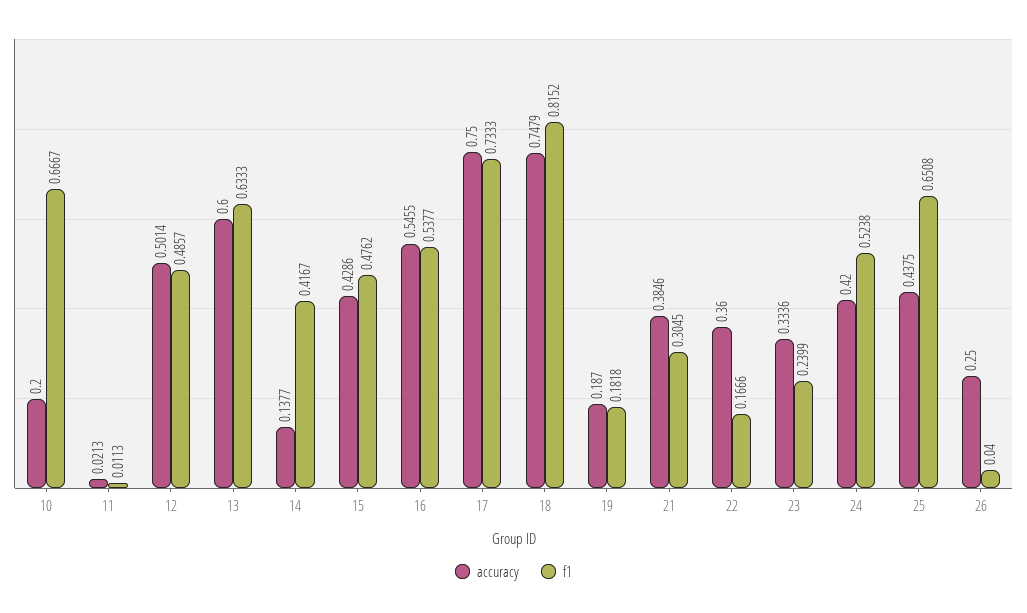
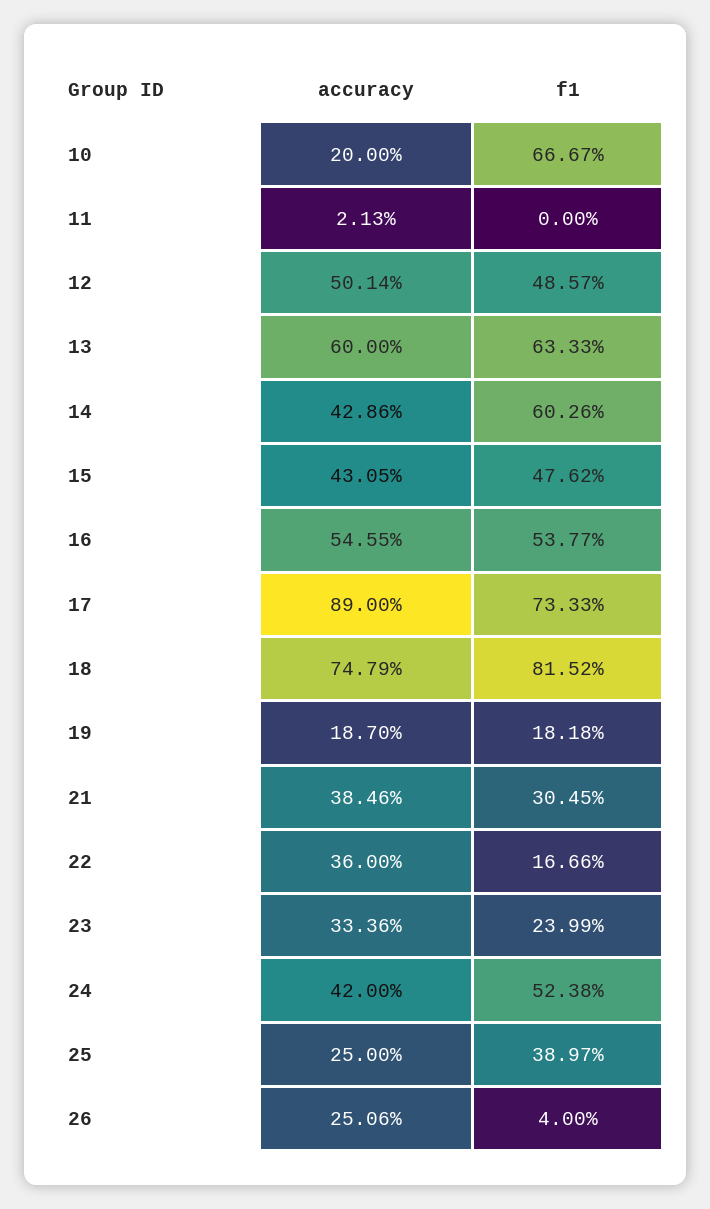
f1, 11: 0.0113 -> 0
accuracy, 14: 0.1377 -> 0.4286
f1, 14: 0.4167 -> 0.6026
accuracy, 15: 0.4286 -> 0.4305
accuracy, 17: 0.75 -> 0.89
accuracy, 25: 0.4375 -> 0.25
f1, 25: 0.6508 -> 0.3897
accuracy, 26: 0.25 -> 0.2506

